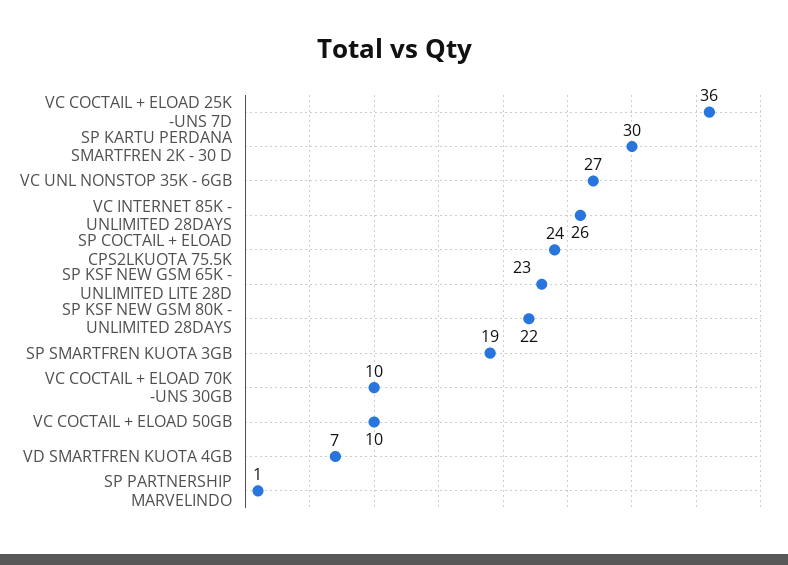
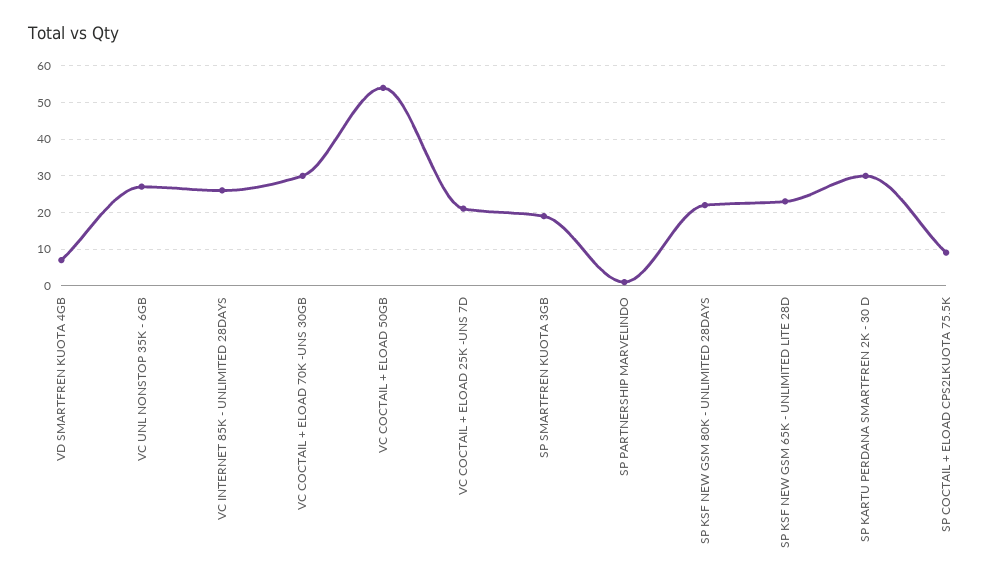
VC COCTAIL + ELOAD 25K -UNS 7D: 36 -> 20
SP COCTAIL + ELOAD CPS2LKUOTA 75.5K: 24 -> 10
VC COCTAIL + ELOAD 70K -UNS 30GB: 10 -> 30
VC COCTAIL + ELOAD 50GB: 10 -> 55

